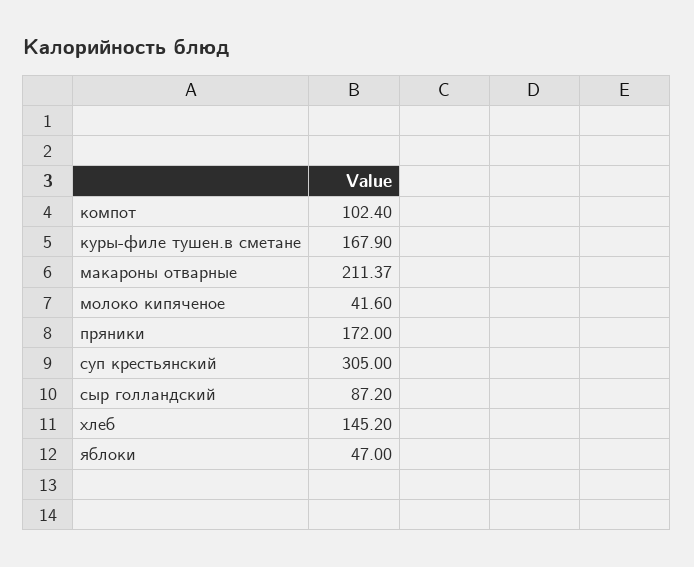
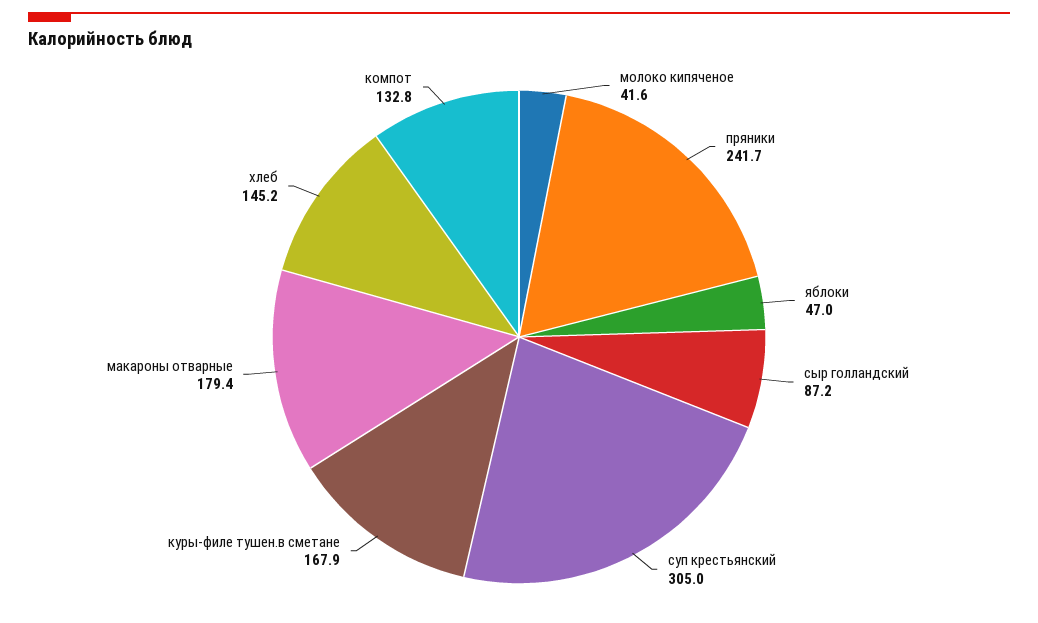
компот: 102.4 -> 132.8
макароны отварные: 211.37 -> 179.4
пряники: 172 -> 241.7

